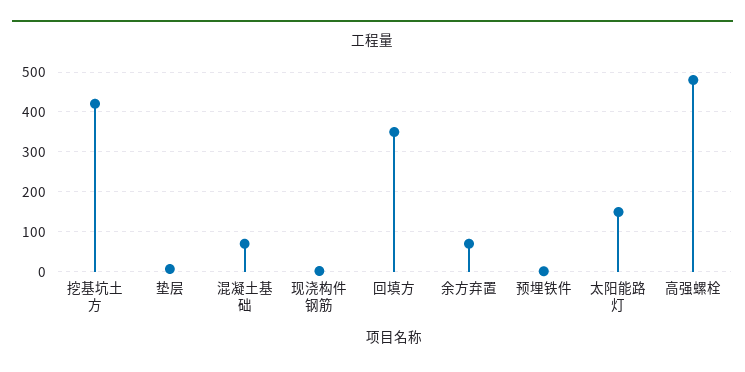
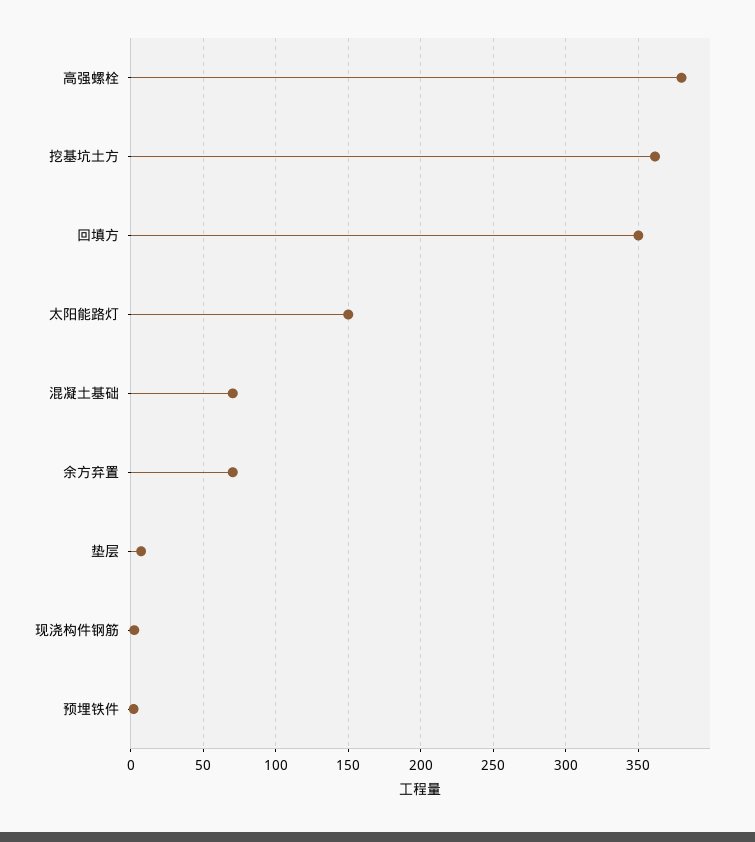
挖基坑土方: 420 -> 360
高强螺栓: 480 -> 380

